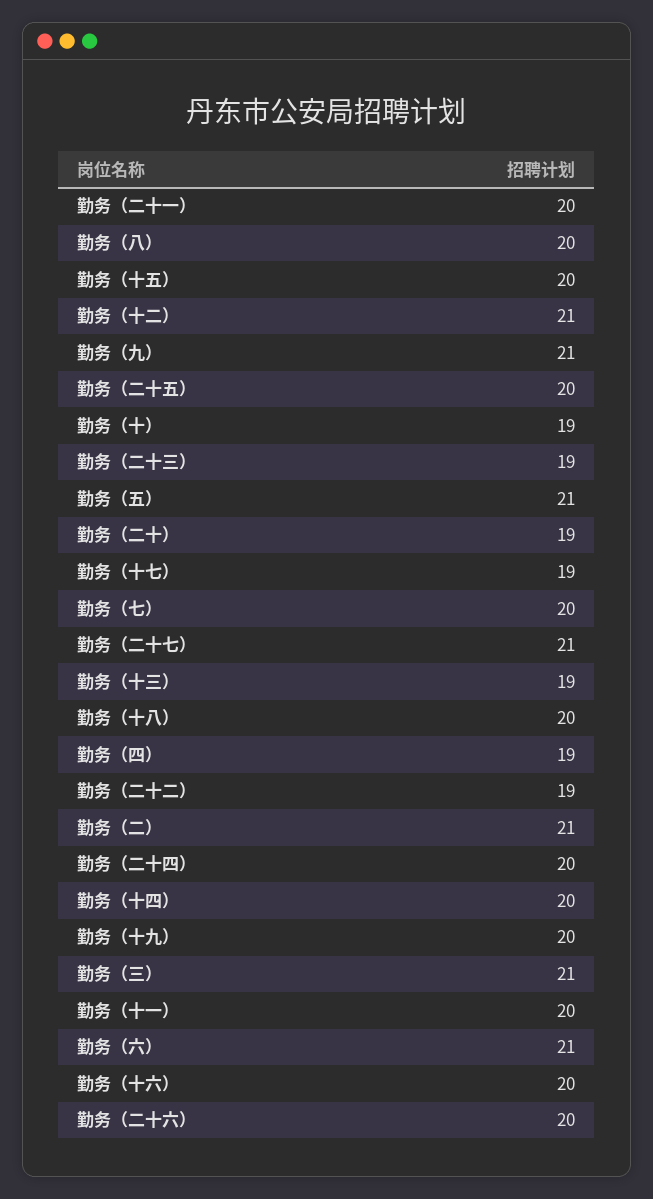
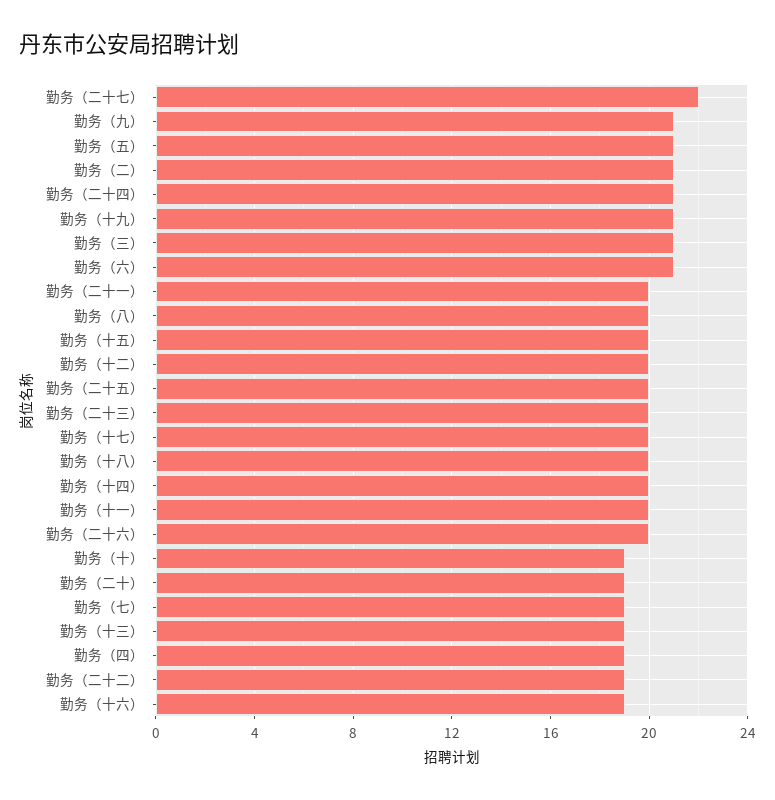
勤务（十二）: 21 -> 20
勤务（二十三）: 19 -> 20
勤务（十七）: 19 -> 20
勤务（七）: 20 -> 19
勤务（二十七）: 21 -> 22
勤务（二十四）: 20 -> 21
勤务（十九）: 20 -> 21
勤务（十六）: 20 -> 19

